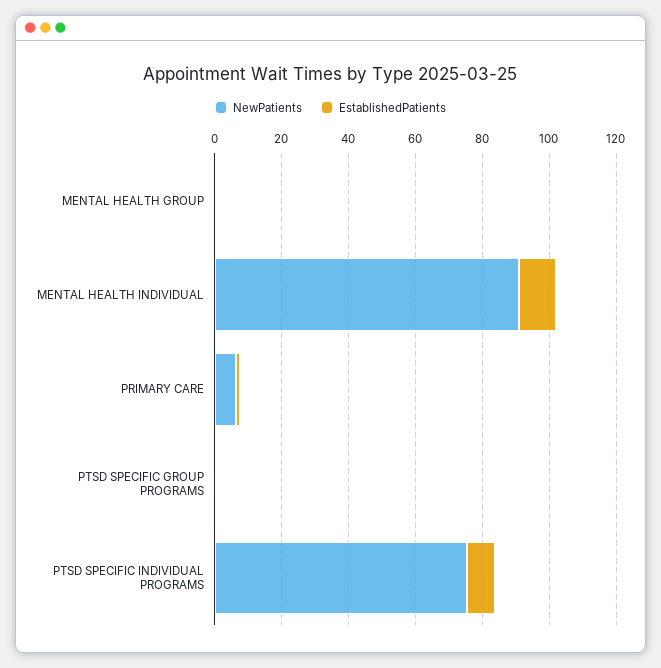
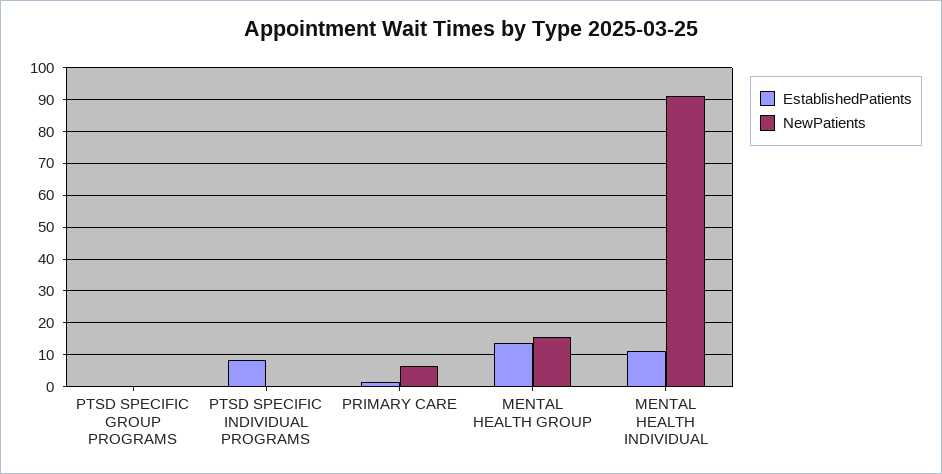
NewPatients, MENTAL HEALTH GROUP: 0 -> 16
EstablishedPatients, MENTAL HEALTH GROUP: 0 -> 14
NewPatients, PTSD SPECIFIC INDIVIDUAL PROGRAMS: 75 -> 0

